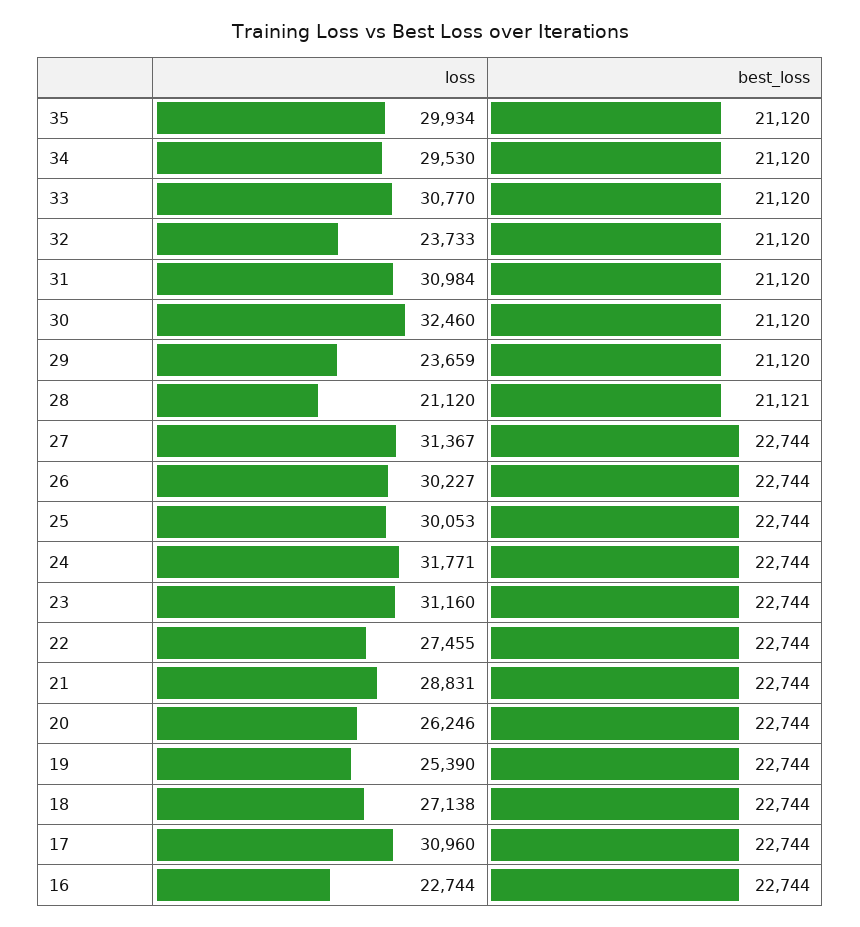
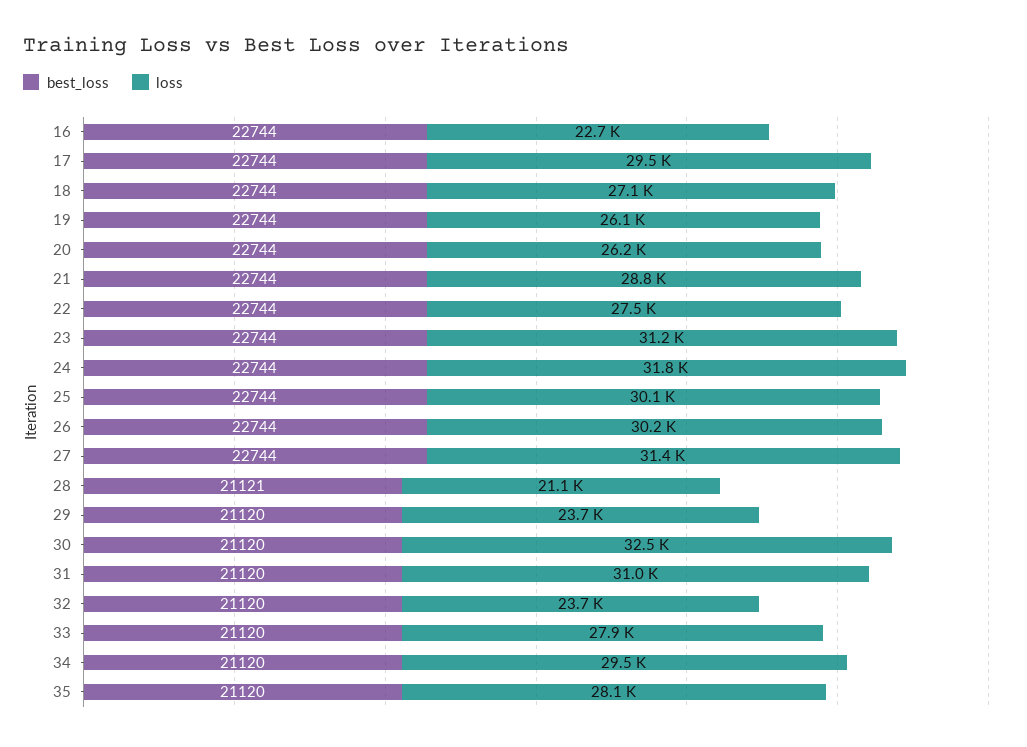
loss, 35: 29934 -> 28100
loss, 33: 30770 -> 27900
loss, 19: 25390 -> 26100
loss, 17: 30960 -> 29500

